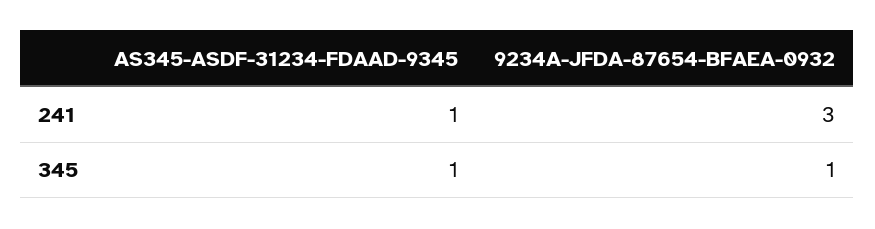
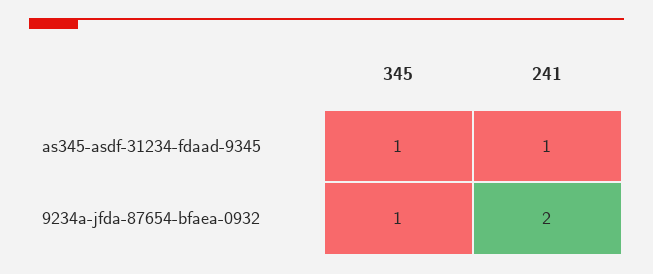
9234A-JFDA-87654-BFAEA-0932, 241: 3 -> 2

